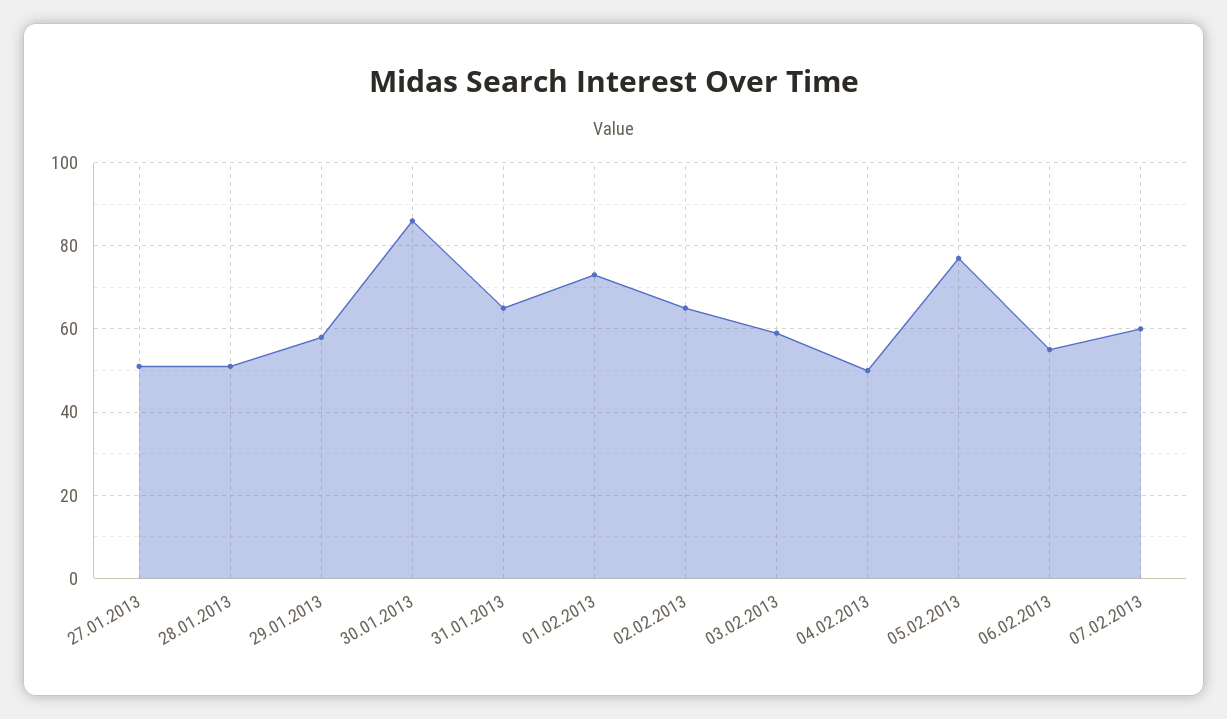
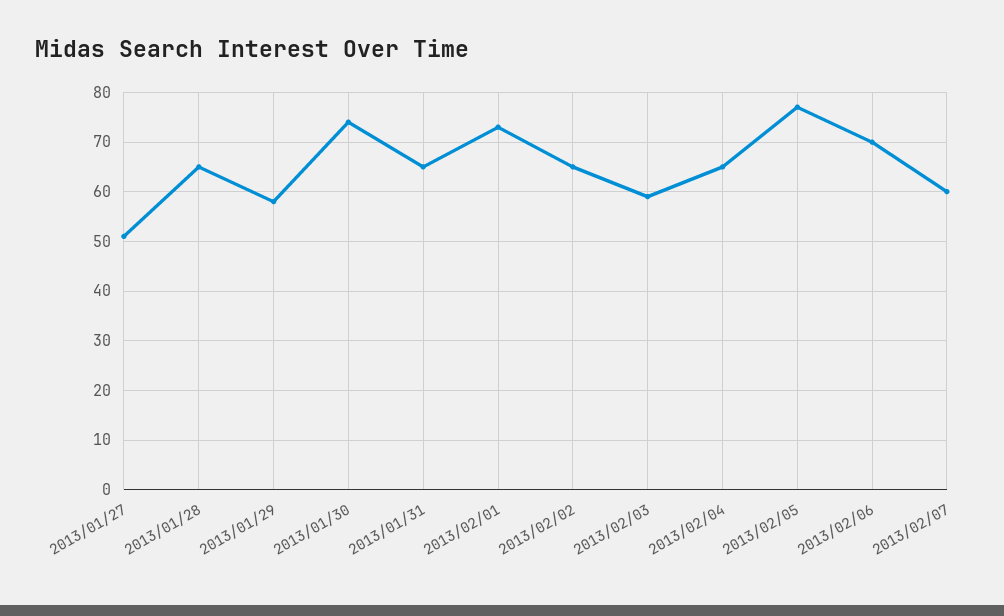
28.01.2013: 50 -> 65
30.01.2013: 85 -> 75
04.02.2013: 50 -> 65
06.02.2013: 55 -> 70

